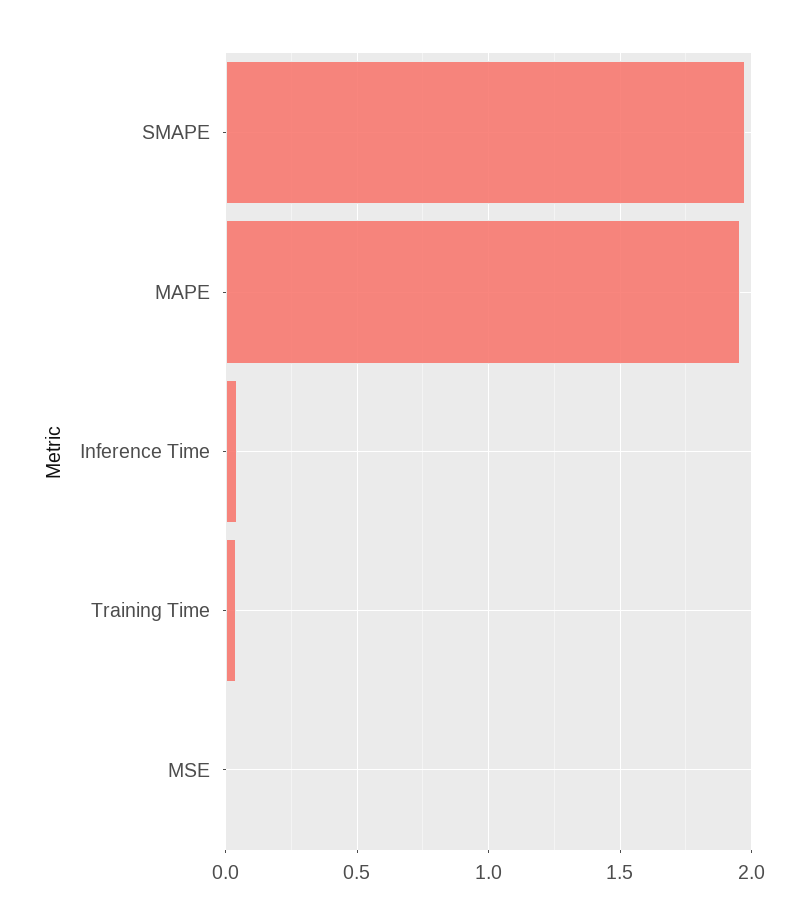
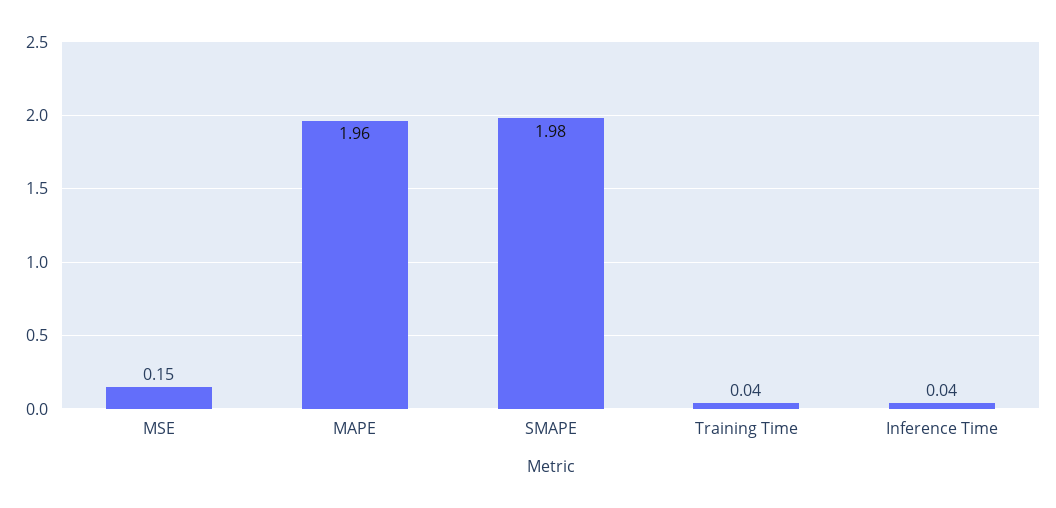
MSE: 0 -> 0.15

